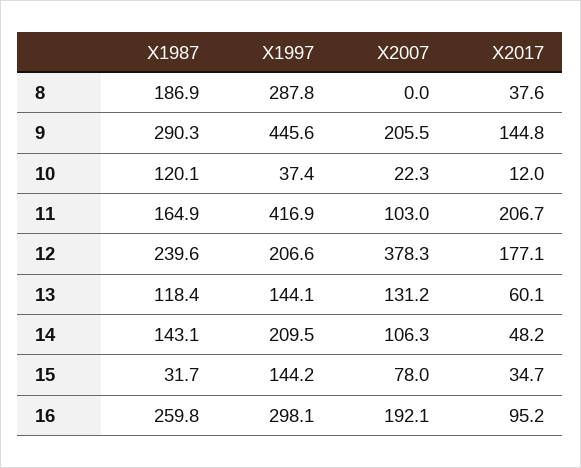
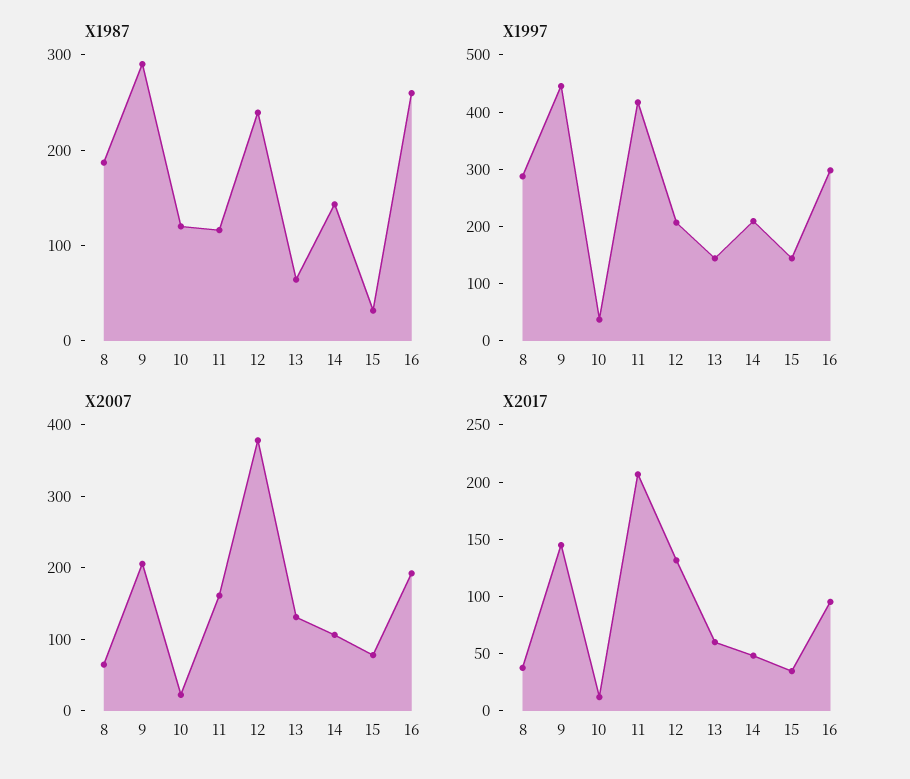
X2007, 8: 0 -> 60
X1987, 11: 164.9 -> 120
X2007, 11: 103 -> 160
X2017, 12: 177.1 -> 130
X1987, 13: 118.4 -> 60

